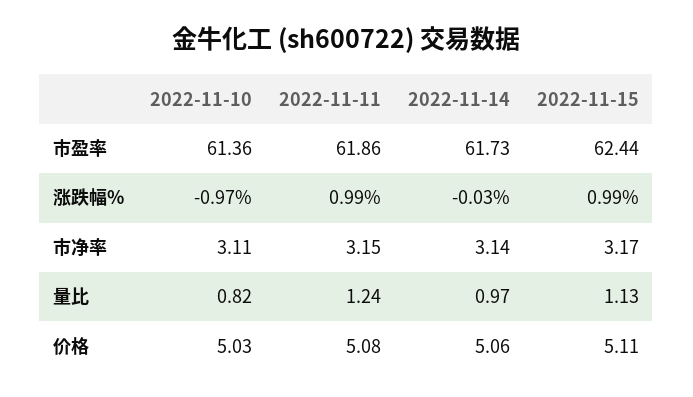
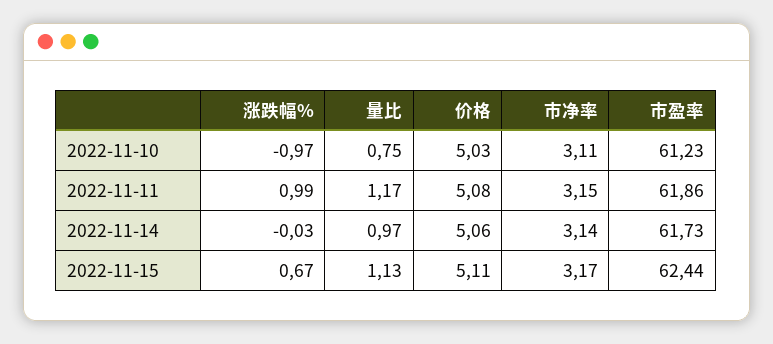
2022-11-10, 市盈率: 61.36 -> 61.23
2022-11-15, 涨跌幅%: 0.99 -> 0.67
2022-11-10, 量比: 0.82 -> 0.75
2022-11-11, 量比: 1.24 -> 1.17

